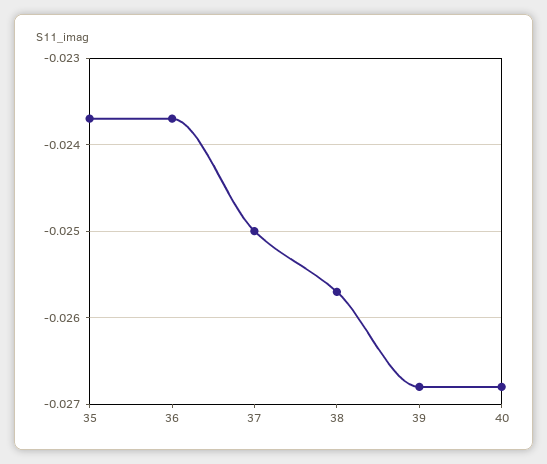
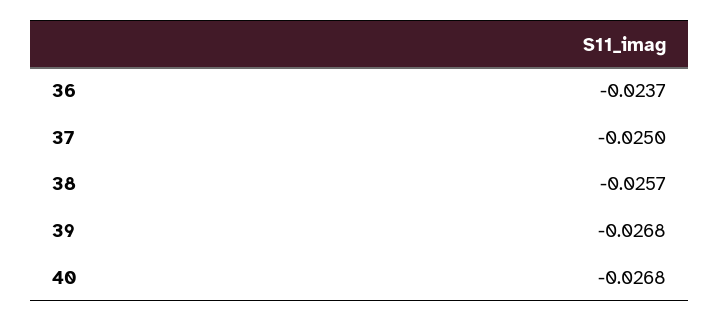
35: -0.0237 -> none

